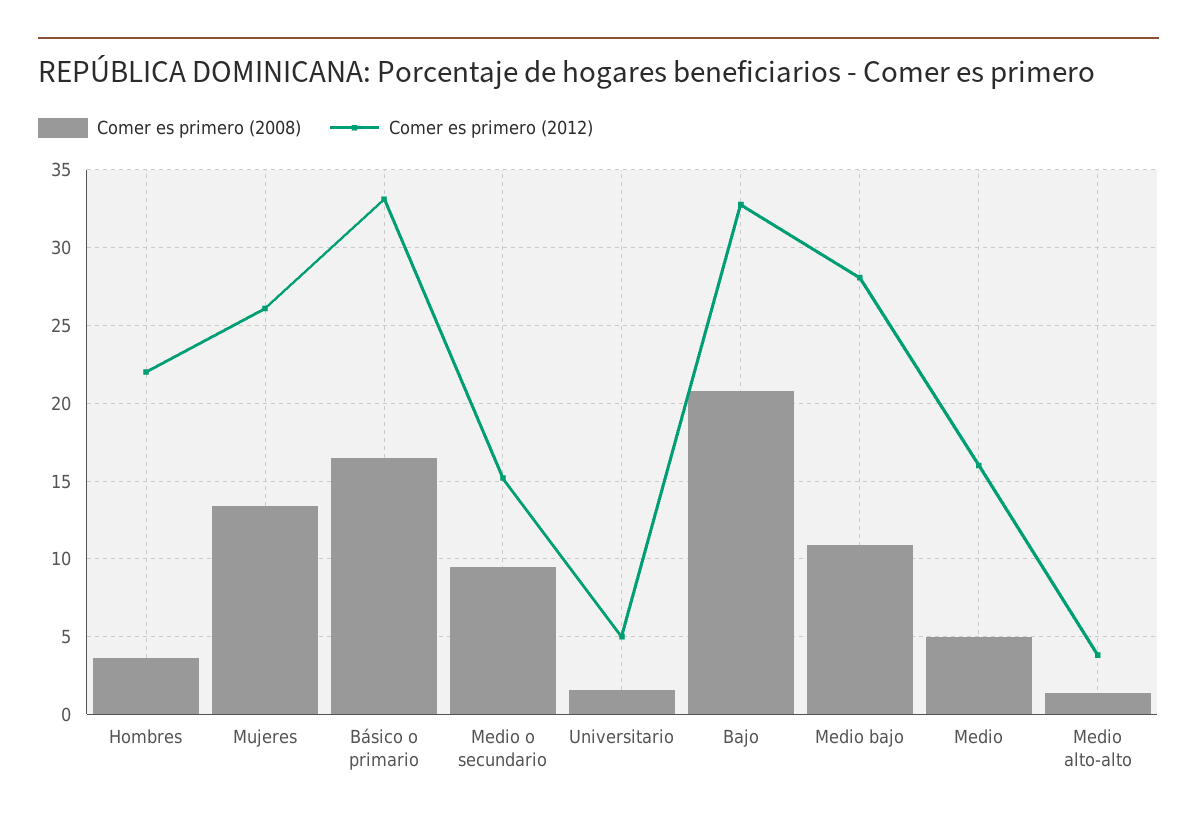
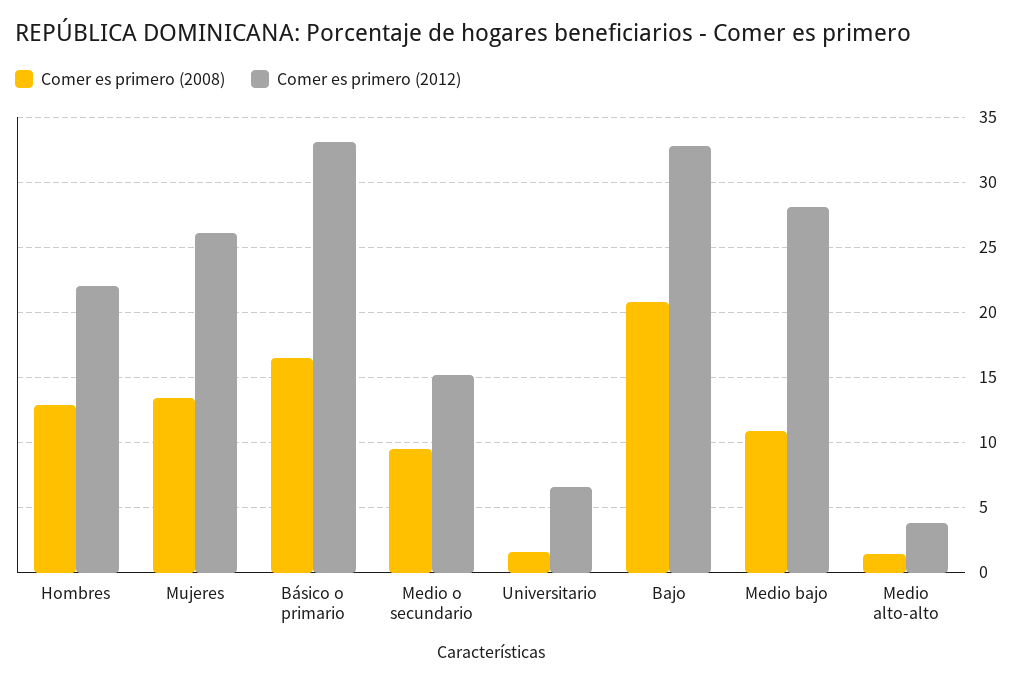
Comer es primero (2008), Hombres: 3.5 -> 13
Comer es primero (2012), Universitario: 5 -> 6.5
Comer es primero (2008), Medio: 5 -> none
Comer es primero (2012), Medio: 16 -> none

